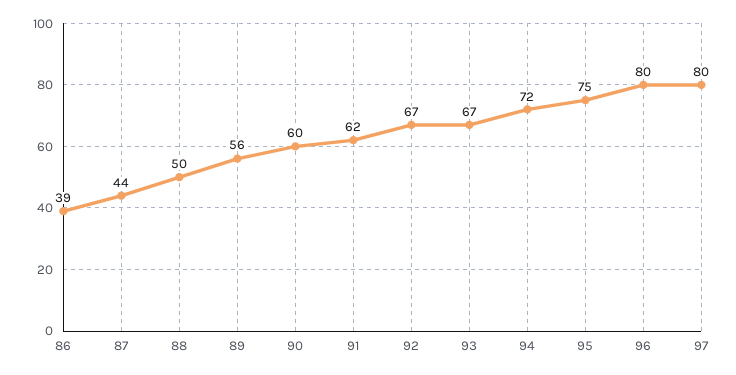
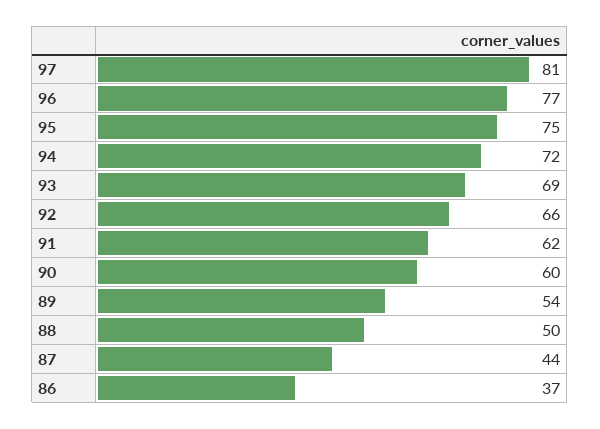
86: 39 -> 37
89: 56 -> 54
92: 67 -> 66
93: 67 -> 69
96: 80 -> 77
97: 80 -> 81

